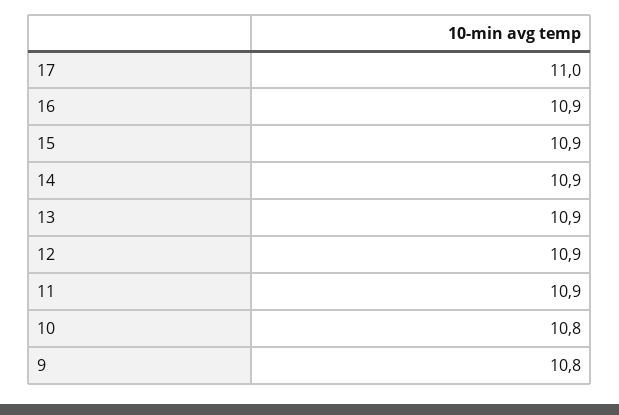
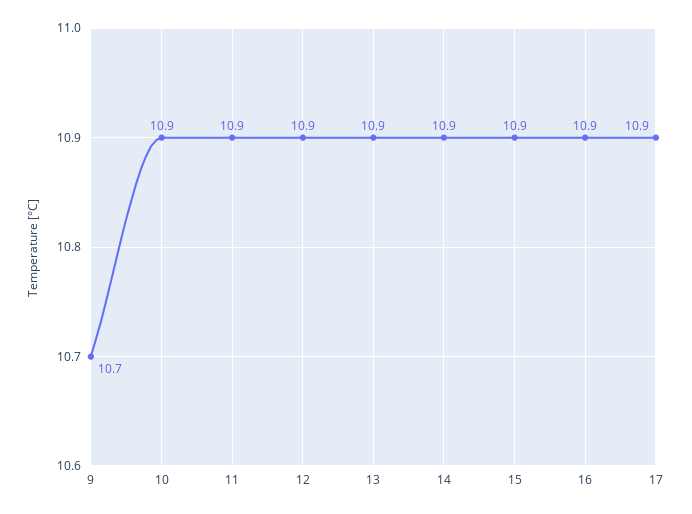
17: 11 -> 10.9
10: 10.8 -> 10.9
9: 10.8 -> 10.7

